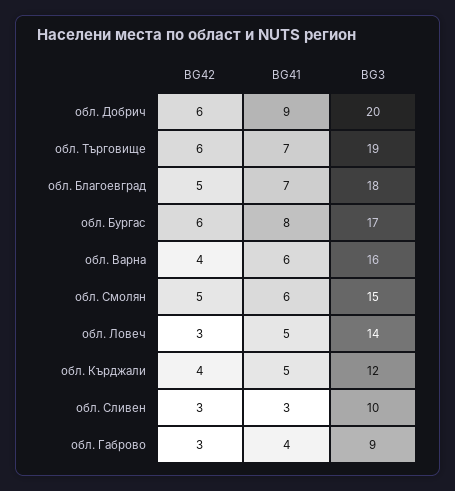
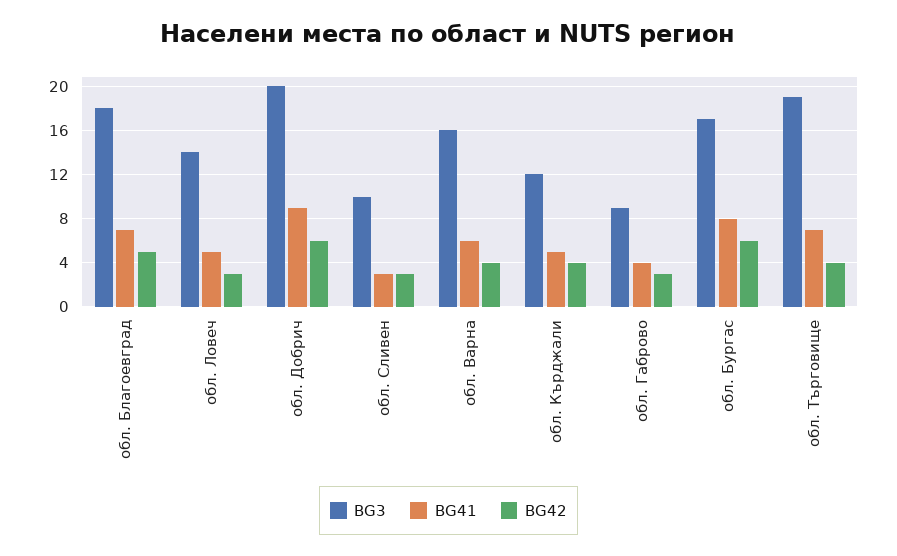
BG42, обл. Търговище: 6 -> 4
BG42, обл. Смолян: 5 -> none
BG41, обл. Смолян: 6 -> none
BG3, обл. Смолян: 15 -> none

